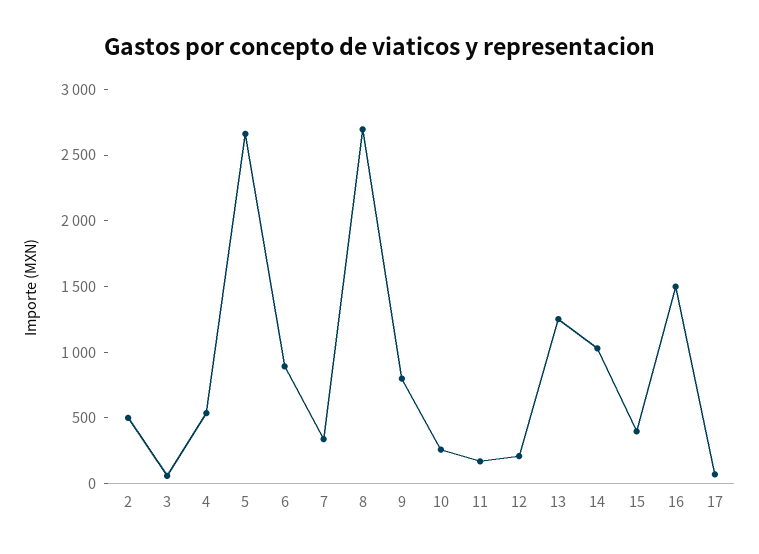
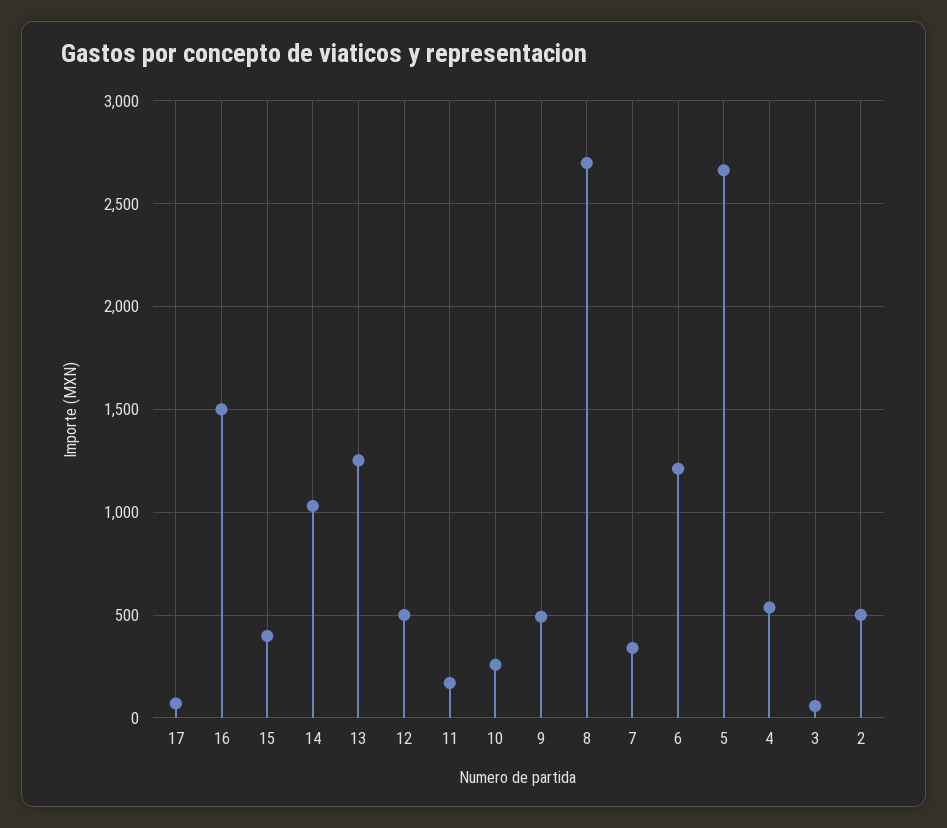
6: 900 -> 1200
9: 800 -> 500
12: 200 -> 500

